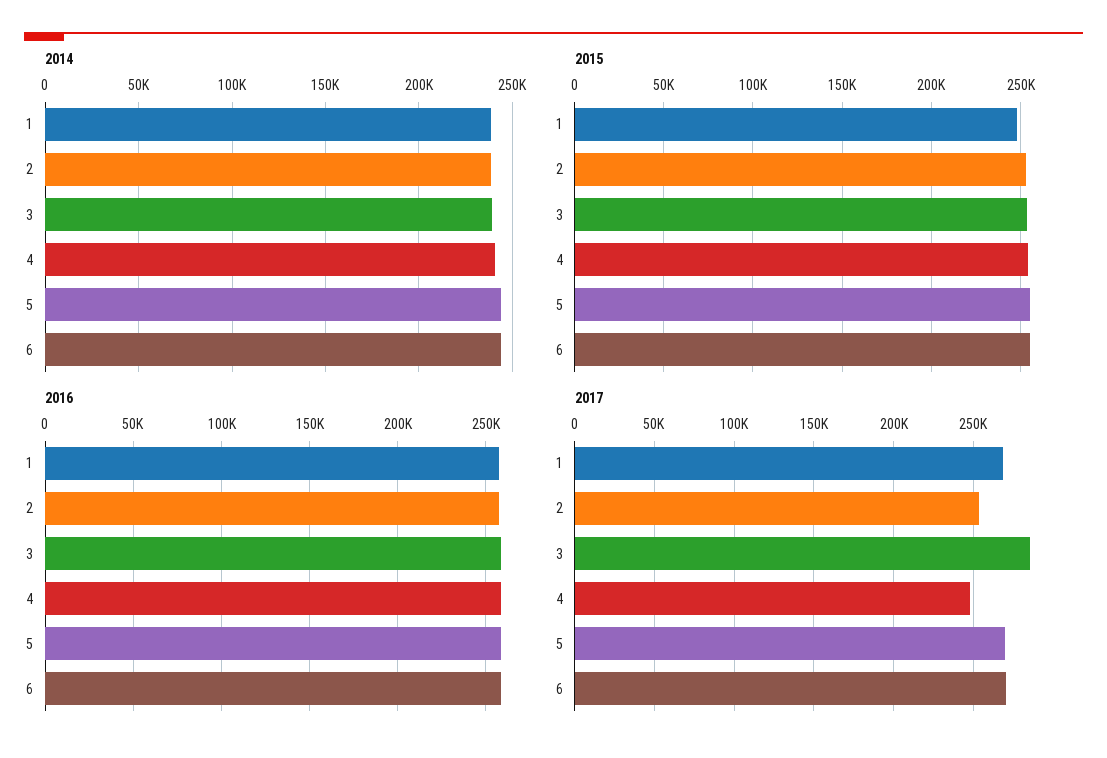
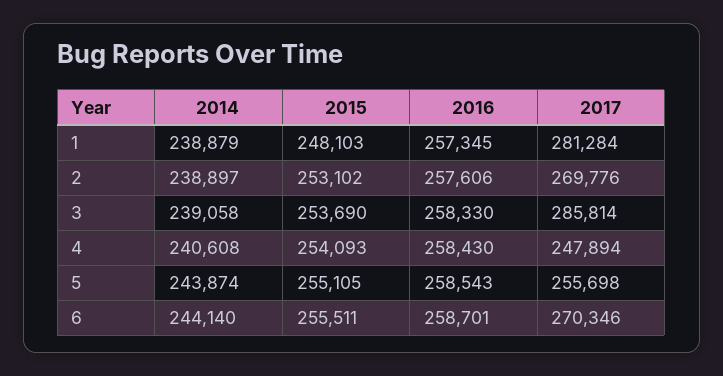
2017, 1: 270000 -> 281284
2017, 2: 255000 -> 269776
2017, 5: 270000 -> 255698

